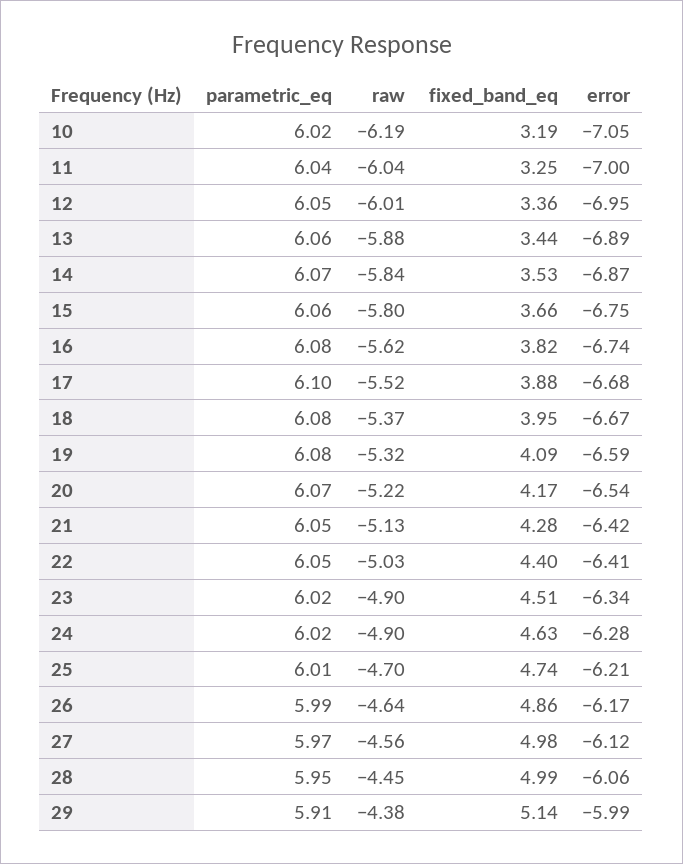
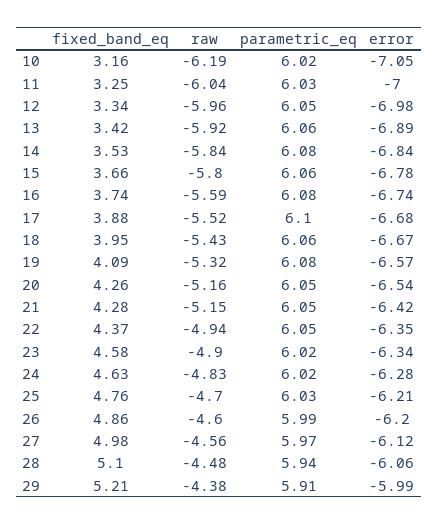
fixed_band_eq, 10: 3.19 -> 3.16
parametric_eq, 11: 6.04 -> 6.03
raw, 12: -6.01 -> -5.96
fixed_band_eq, 12: 3.36 -> 3.34
error, 12: -6.95 -> -6.98
raw, 13: -5.88 -> -5.92
fixed_band_eq, 13: 3.44 -> 3.42
parametric_eq, 14: 6.07 -> 6.08
error, 14: -6.87 -> -6.84
error, 15: -6.75 -> -6.78
raw, 16: -5.62 -> -5.59
fixed_band_eq, 16: 3.82 -> 3.74
parametric_eq, 18: 6.08 -> 6.06
raw, 18: -5.37 -> -5.43
error, 19: -6.59 -> -6.57
parametric_eq, 20: 6.07 -> 6.05
raw, 20: -5.22 -> -5.16
fixed_band_eq, 20: 4.17 -> 4.26
raw, 21: -5.13 -> -5.15
raw, 22: -5.03 -> -4.94
fixed_band_eq, 22: 4.4 -> 4.37
error, 22: -6.41 -> -6.35
fixed_band_eq, 23: 4.51 -> 4.58
raw, 24: -4.9 -> -4.83
parametric_eq, 25: 6.01 -> 6.03
fixed_band_eq, 25: 4.74 -> 4.76
raw, 26: -4.64 -> -4.6
error, 26: -6.17 -> -6.2
parametric_eq, 28: 5.95 -> 5.94
raw, 28: -4.45 -> -4.48
fixed_band_eq, 28: 4.99 -> 5.1
fixed_band_eq, 29: 5.14 -> 5.21

